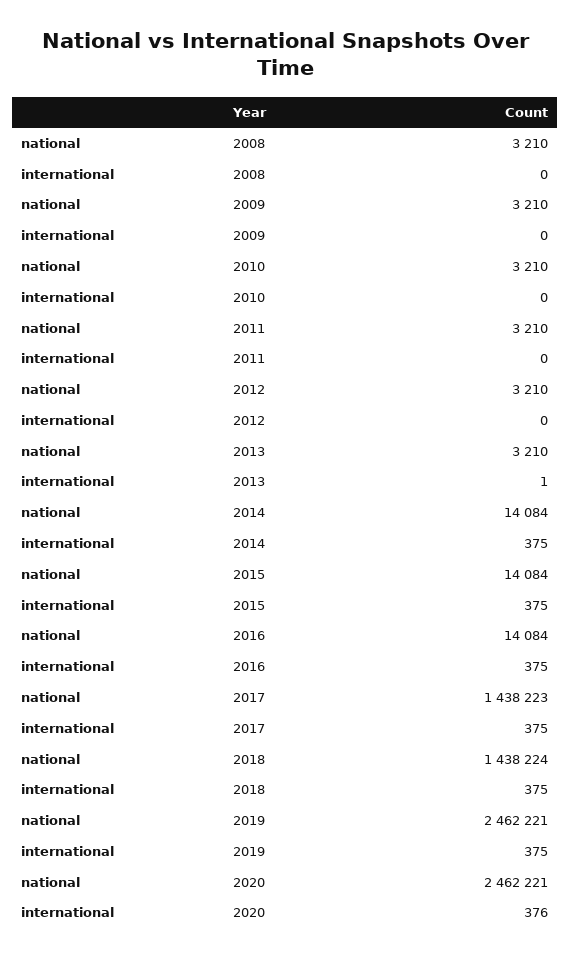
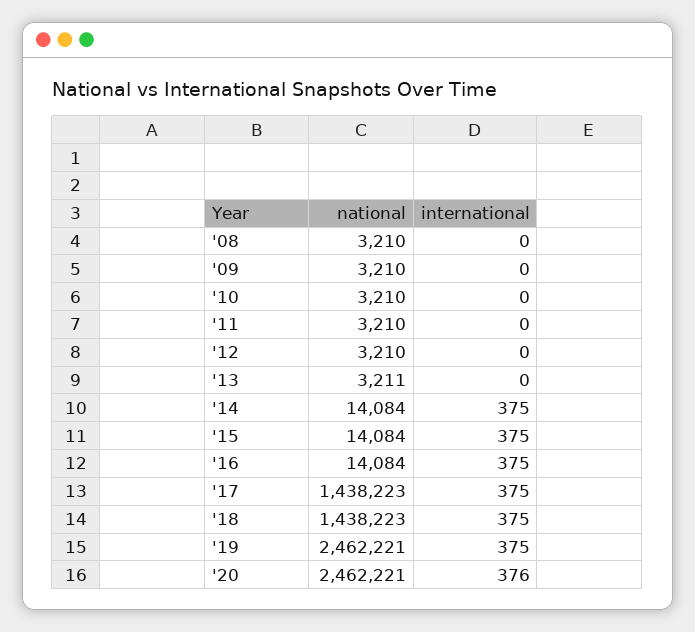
national, 2013: 3210 -> 3211
international, 2013: 1 -> 0
national, 2018: 1438224 -> 1438223

